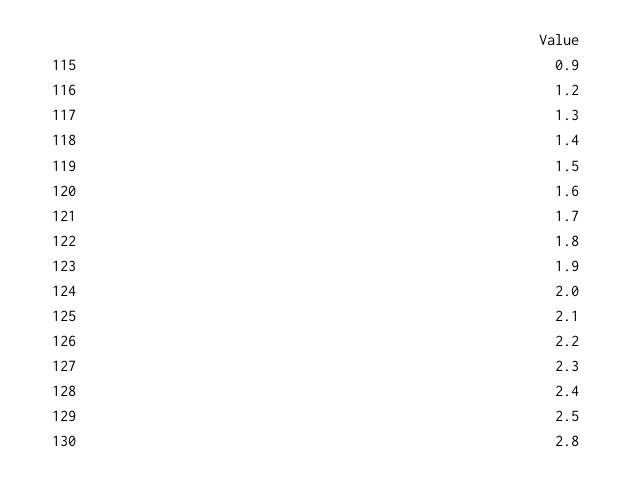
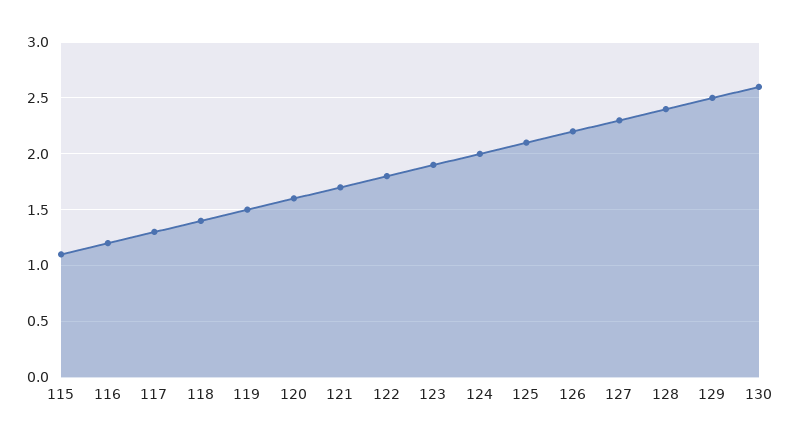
115: 0.9 -> 1.1
130: 2.8 -> 2.6

